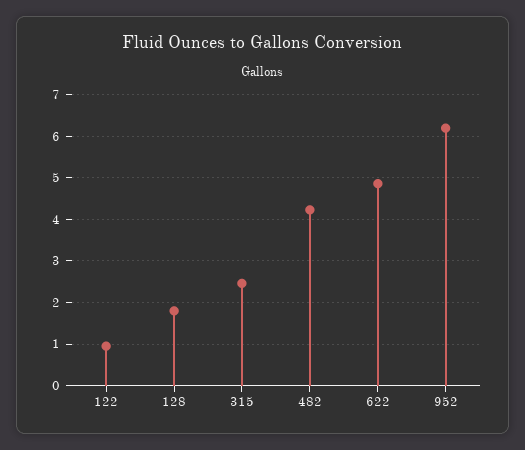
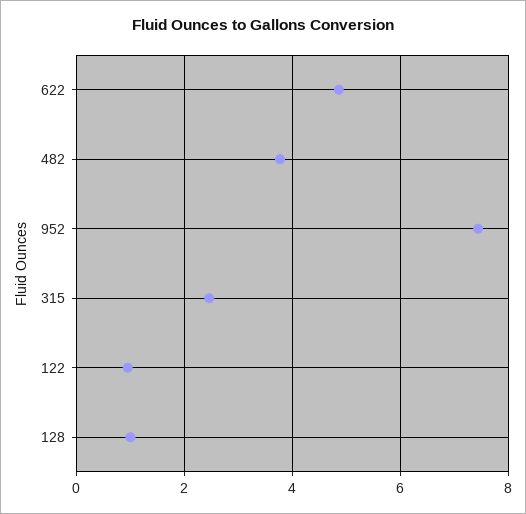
128: 1.8 -> 1
482: 4.2 -> 3.8
952: 6.2 -> 7.4

